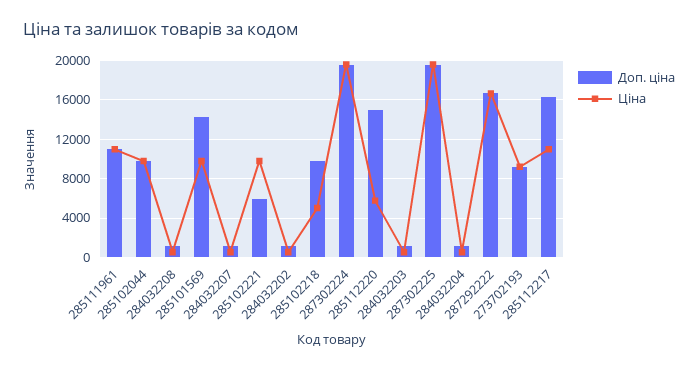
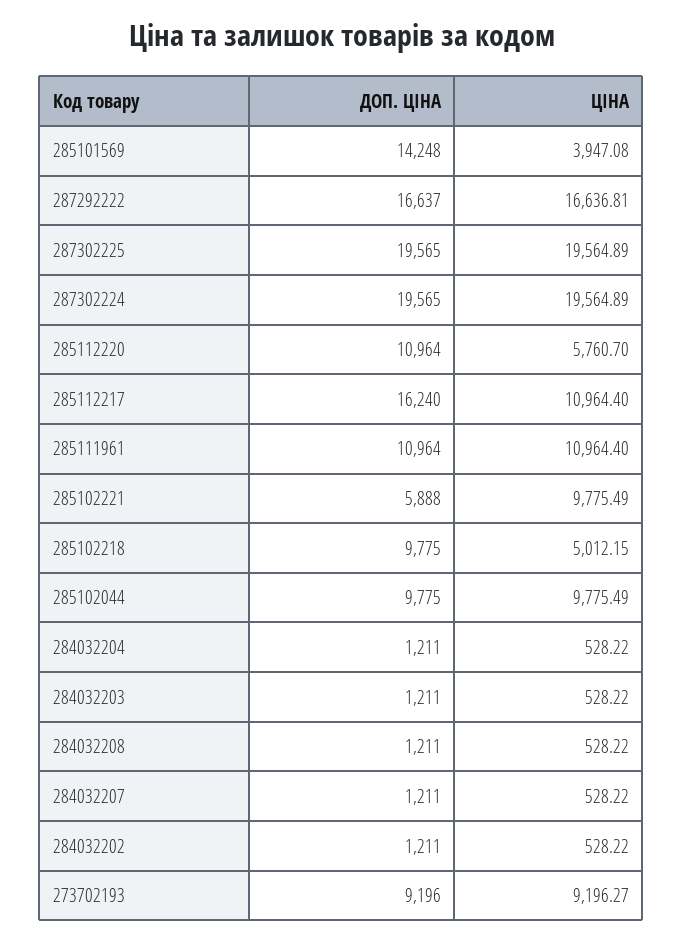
Ціна, 285101569: 10000 -> 3947.08
Доп. ціна, 285112220: 15000 -> 10964

